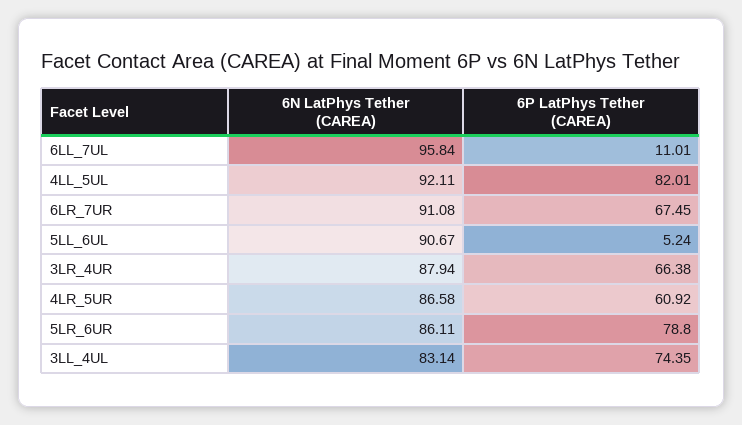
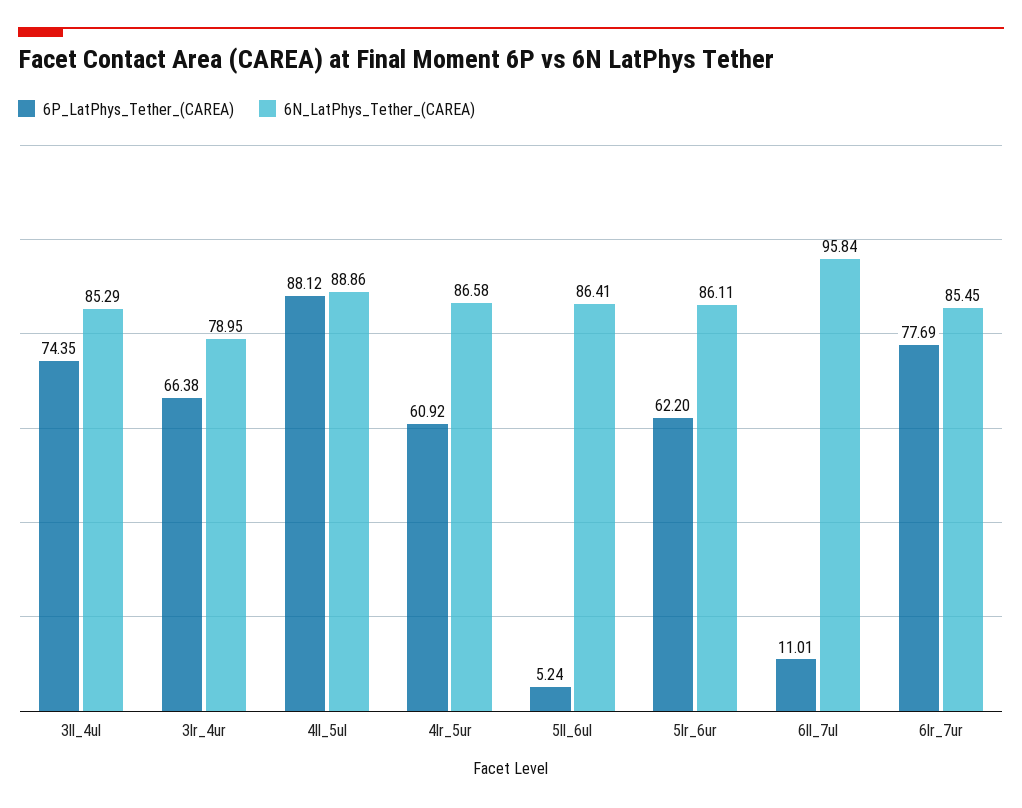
6N LatPhys Tether (CAREA), 4LL_5UL: 92.11 -> 88.86
6P LatPhys Tether (CAREA), 4LL_5UL: 82.01 -> 88.12
6N LatPhys Tether (CAREA), 6LR_7UR: 91.08 -> 85.45
6P LatPhys Tether (CAREA), 6LR_7UR: 67.45 -> 77.69
6N LatPhys Tether (CAREA), 5LL_6UL: 90.67 -> 86.41
6N LatPhys Tether (CAREA), 3LR_4UR: 87.94 -> 78.95
6P LatPhys Tether (CAREA), 5LR_6UR: 78.8 -> 62.2
6N LatPhys Tether (CAREA), 3LL_4UL: 83.14 -> 85.29

